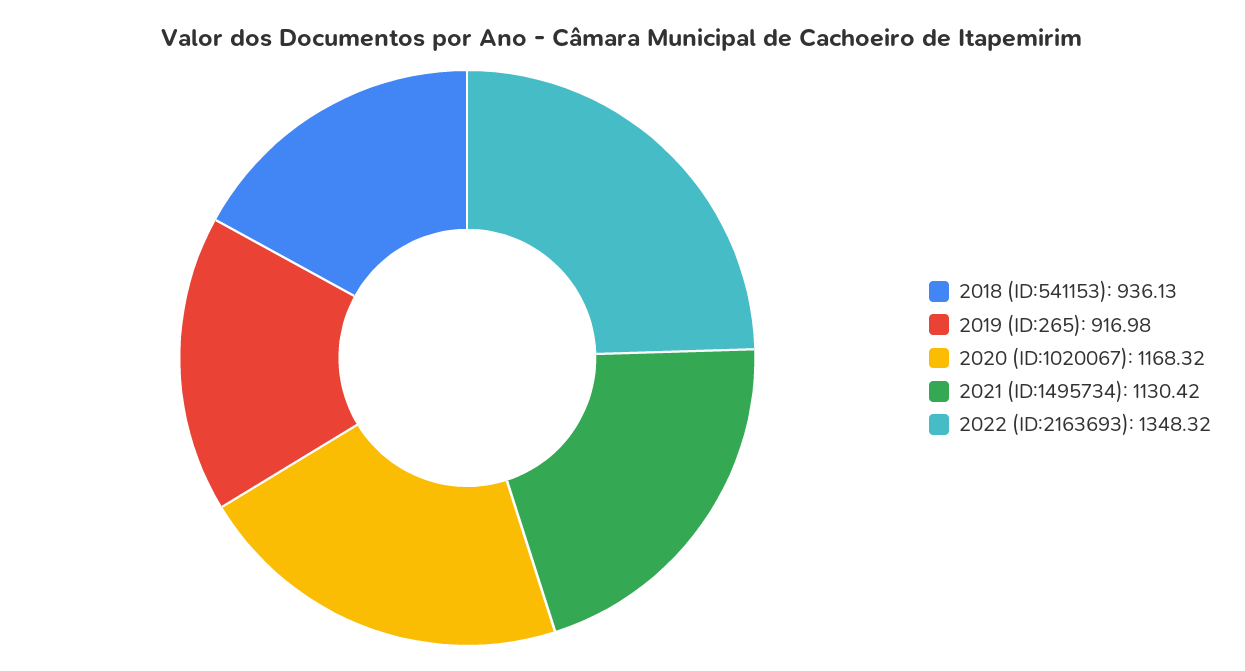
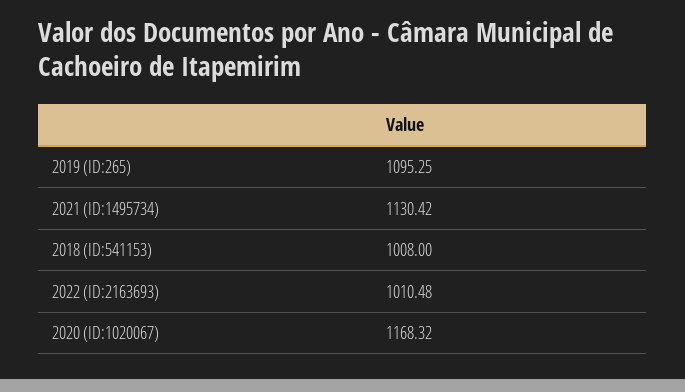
2018 (ID:541153): 936.13 -> 1008
2019 (ID:265): 916.98 -> 1095.25
2022 (ID:2163693): 1348.32 -> 1010.48

